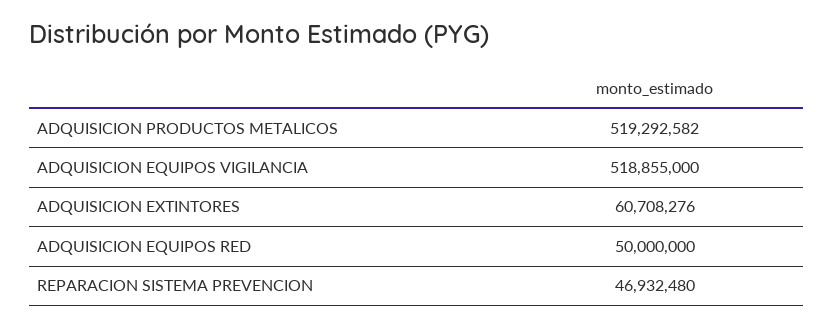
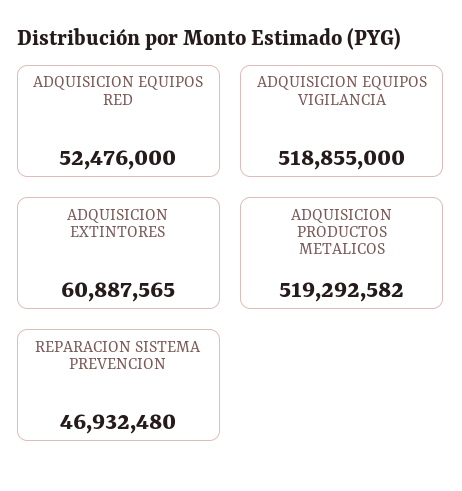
ADQUISICION EXTINTORES: 60708276 -> 60887565
ADQUISICION EQUIPOS RED: 50000000 -> 52476000

